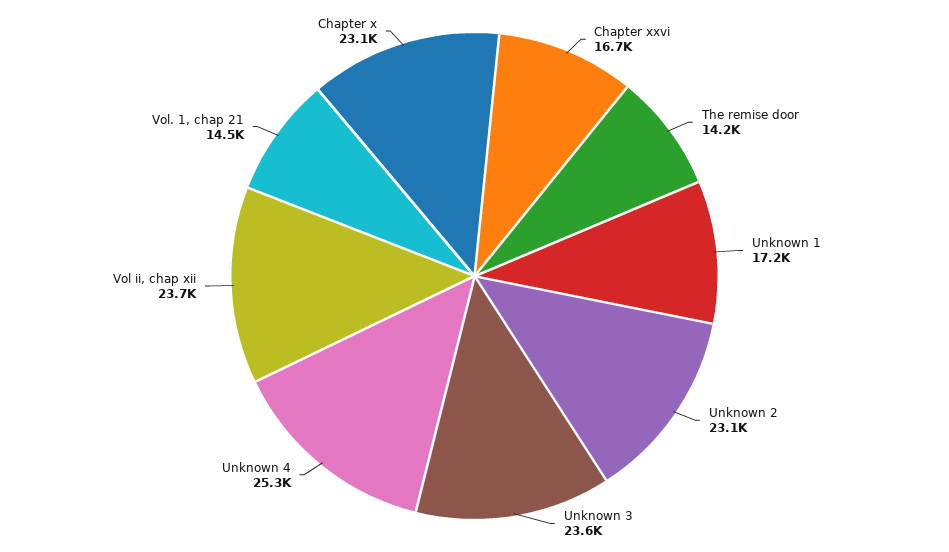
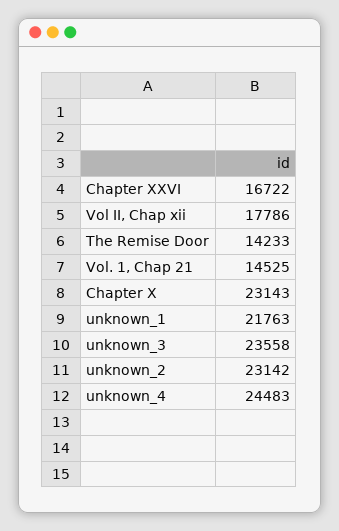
Unknown 1: 17200 -> 21763
Unknown 4: 25300 -> 24483
Vol ii, chap xii: 23700 -> 17786

